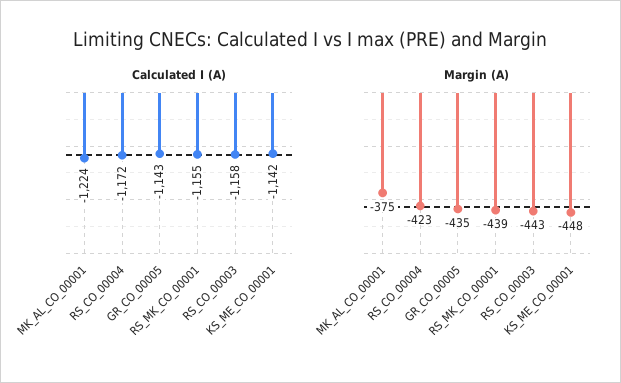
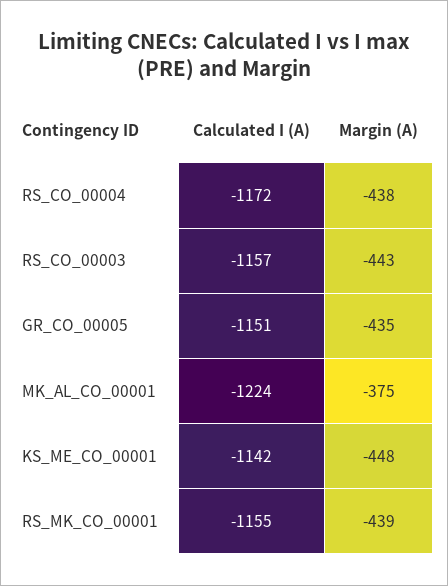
Calculated I (A), GR_CO_00005: -1143 -> -1151
Calculated I (A), RS_CO_00003: -1158 -> -1157
Margin (A), RS_CO_00004: -423 -> -438

